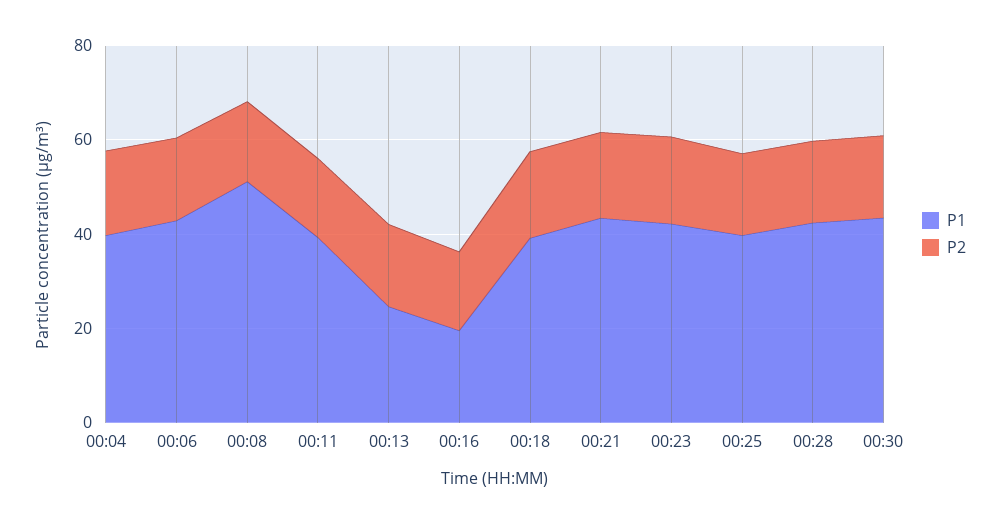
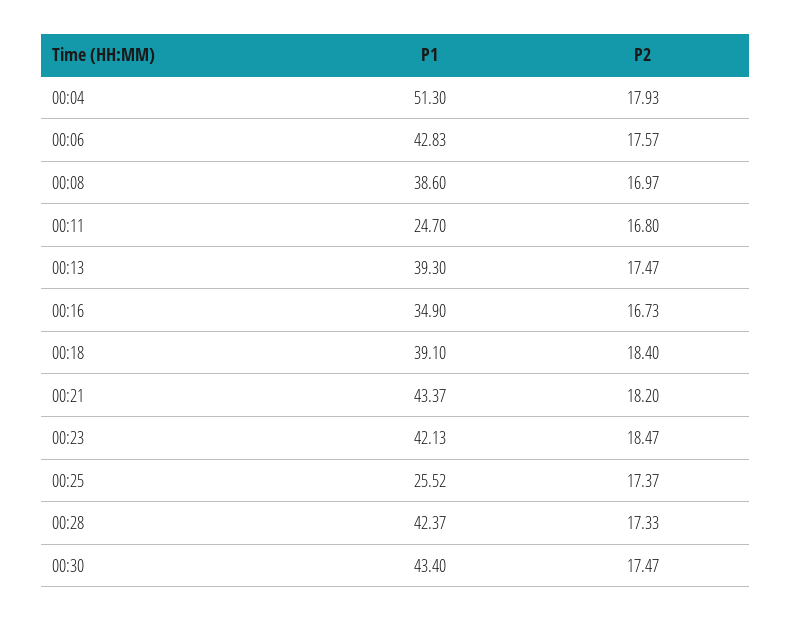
P1, 00:04: 40 -> 51.3
P1, 00:08: 50 -> 38.6
P1, 00:11: 40 -> 24.7
P1, 00:13: 25 -> 39.3
P1, 00:16: 20 -> 34.9
P1, 00:25: 40 -> 25.52

